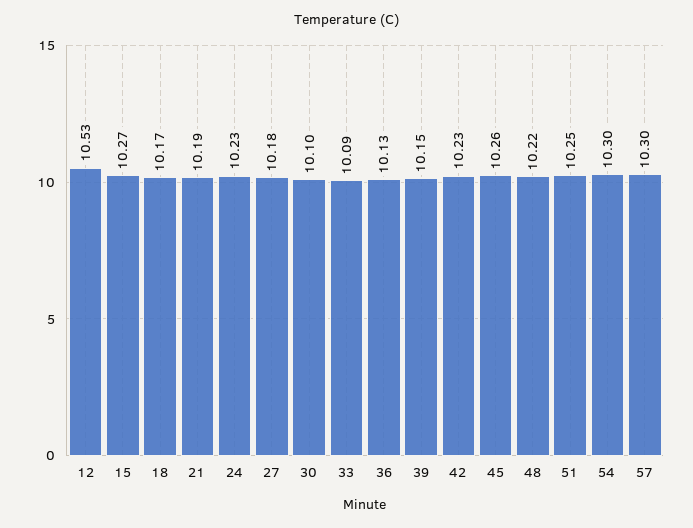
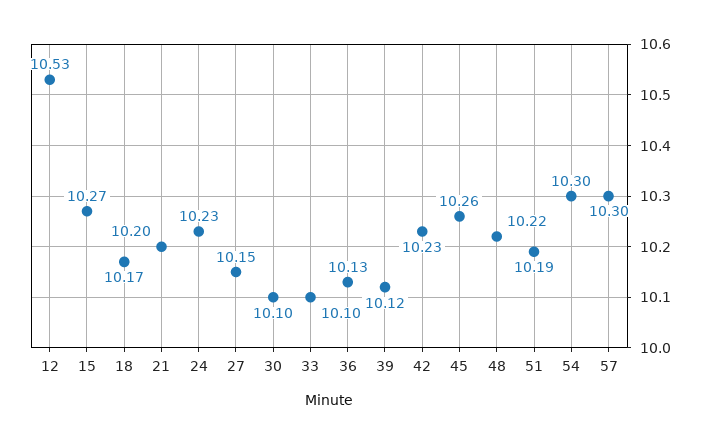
21: 10.19 -> 10.2
27: 10.18 -> 10.15
33: 10.09 -> 10.1
39: 10.15 -> 10.12
51: 10.25 -> 10.19

